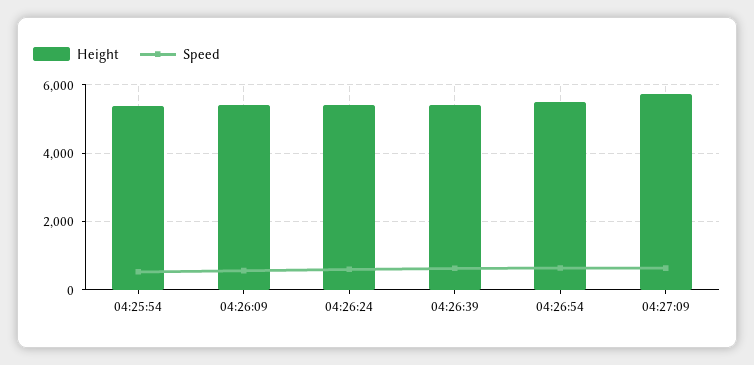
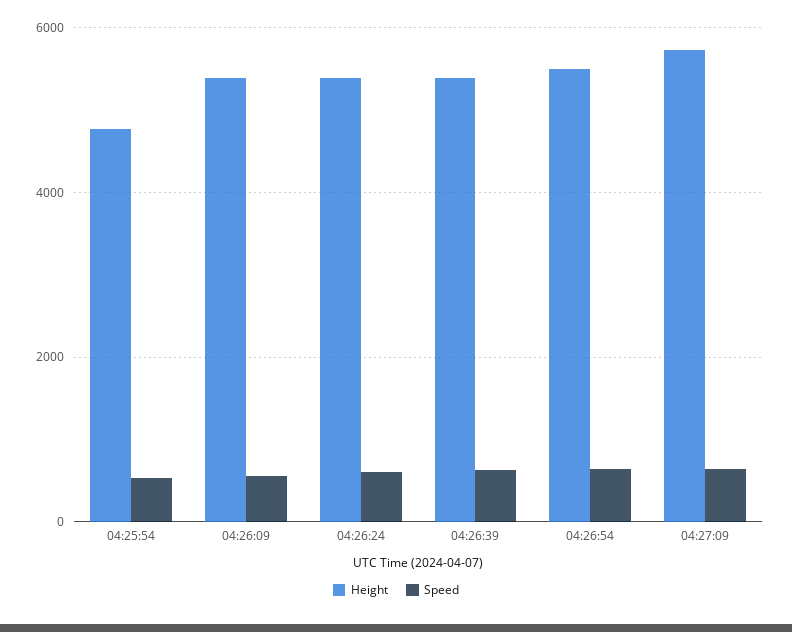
Height, 04:25:54: 5400 -> 4800

